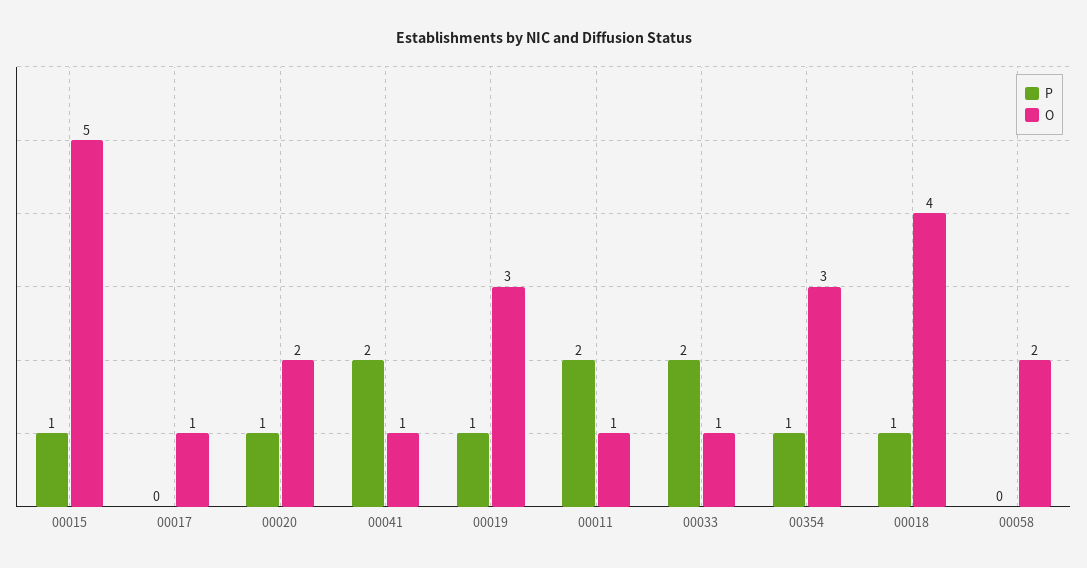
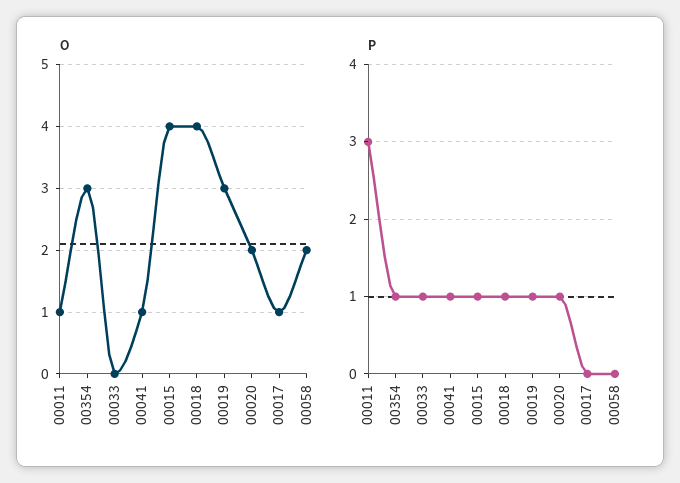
O, 00015: 5 -> 4
P, 00041: 2 -> 1
P, 00011: 2 -> 3
P, 00033: 2 -> 1
O, 00033: 1 -> 0

